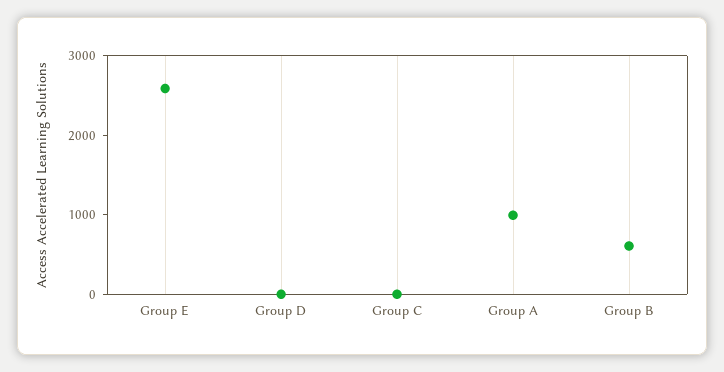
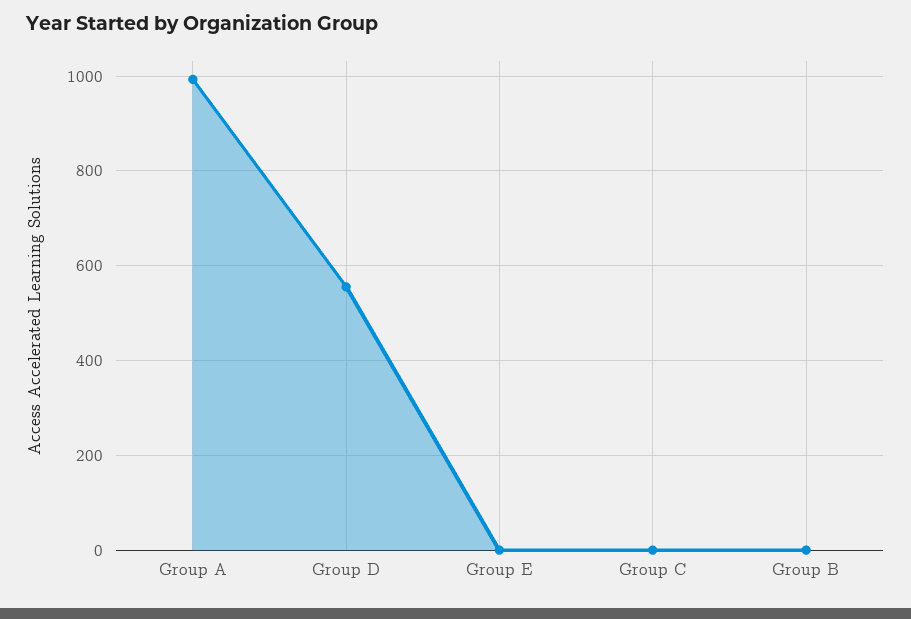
Group E: 2600 -> 0
Group D: 0 -> 560
Group B: 600 -> 0

